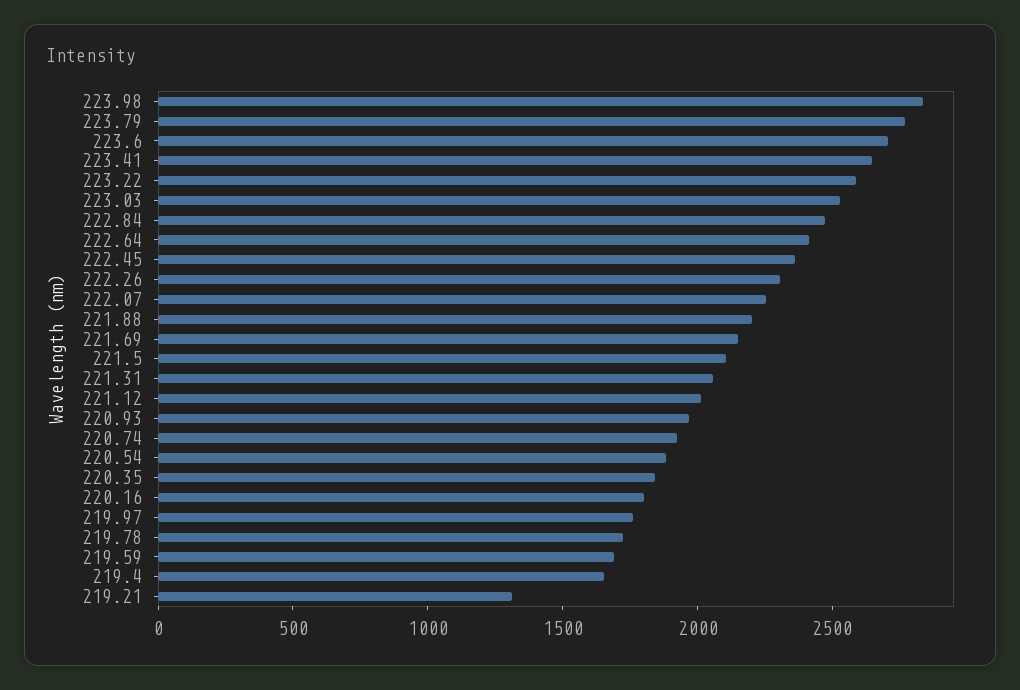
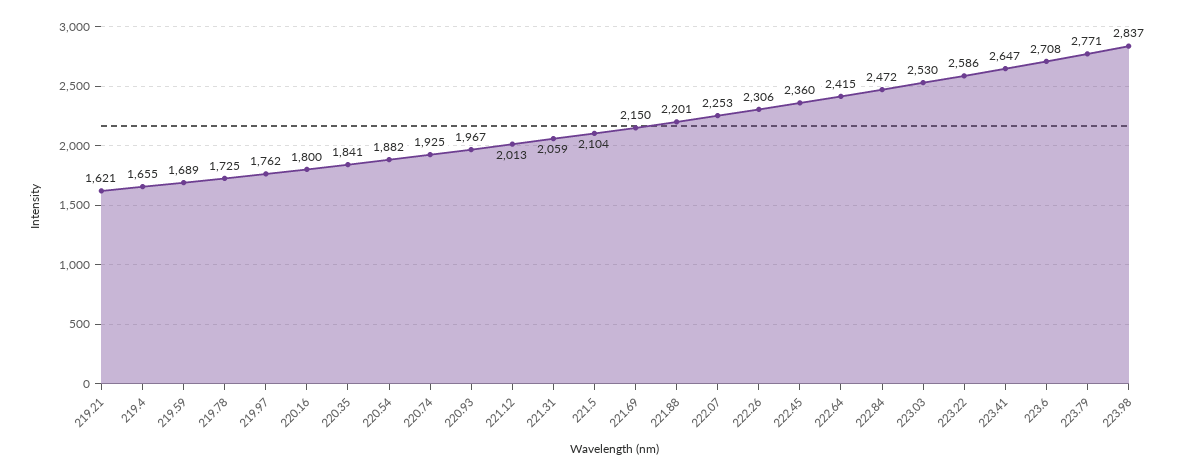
219.21: 1300 -> 1621

